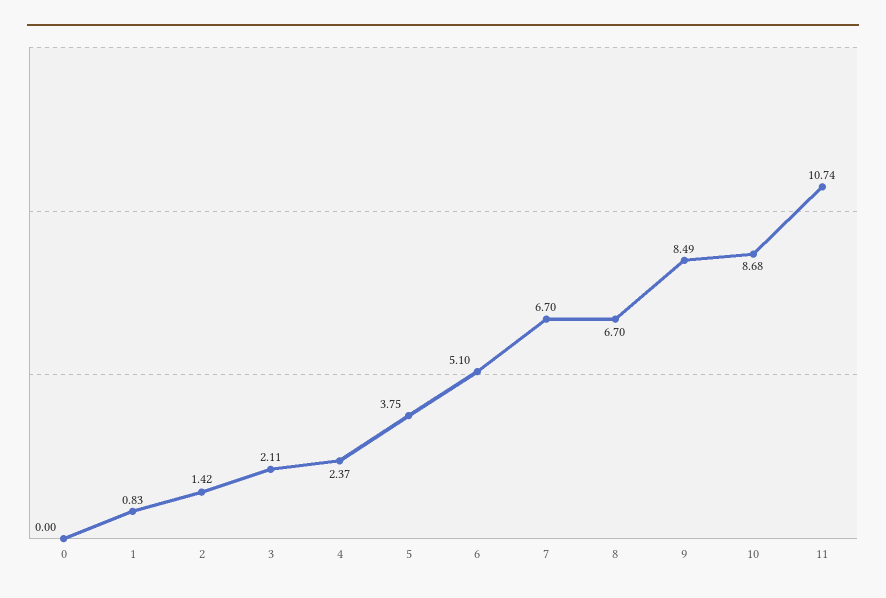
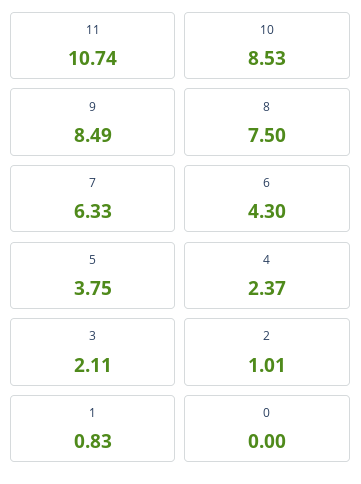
2: 1.42 -> 1.01
6: 5.1 -> 4.3
7: 6.7 -> 6.33
8: 6.7 -> 7.5
10: 8.68 -> 8.53

